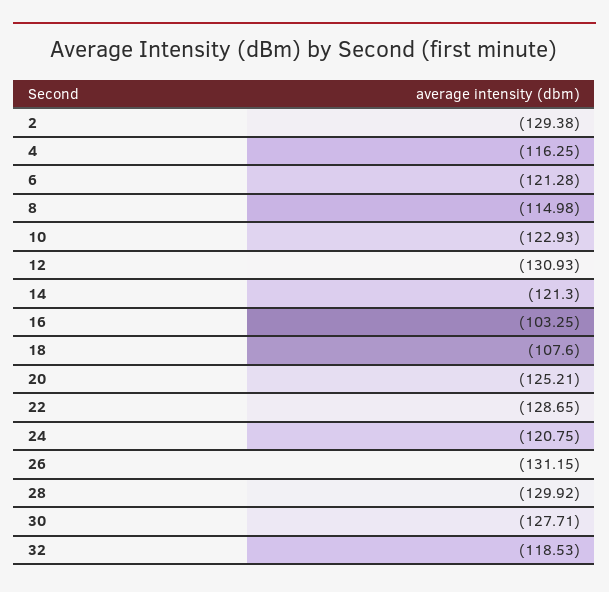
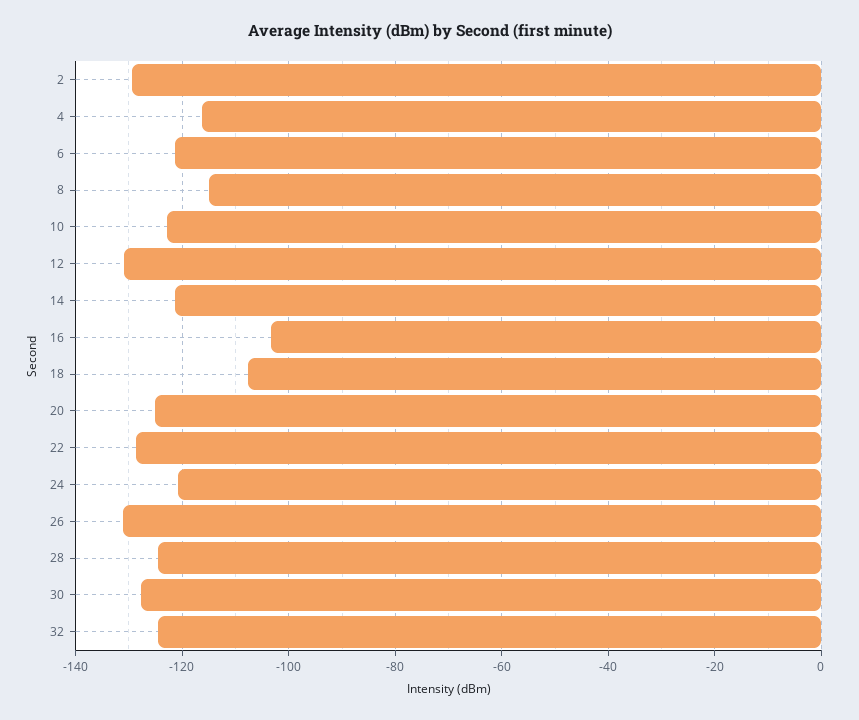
28: -129.92 -> -124
32: -118.53 -> -124

